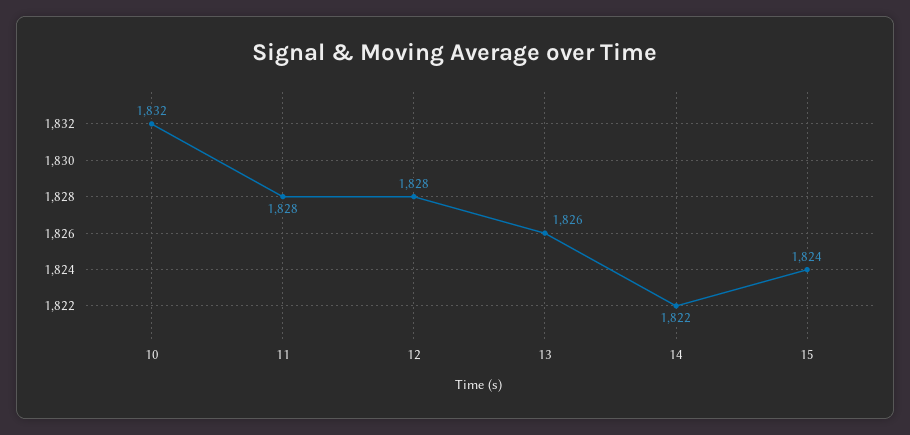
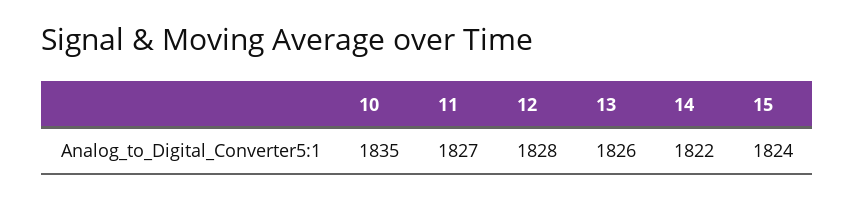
10: 1832 -> 1835
11: 1828 -> 1827

